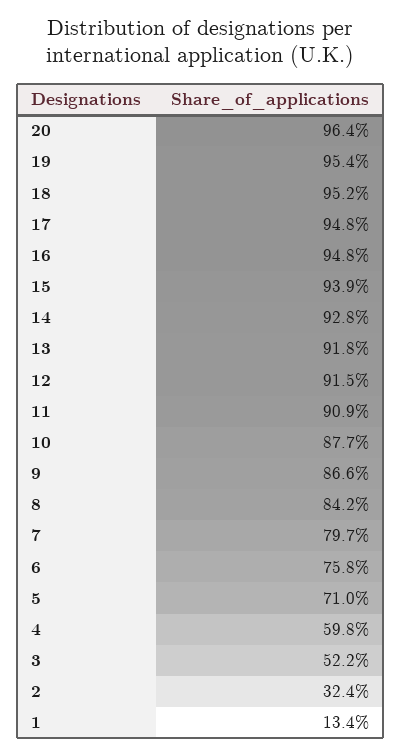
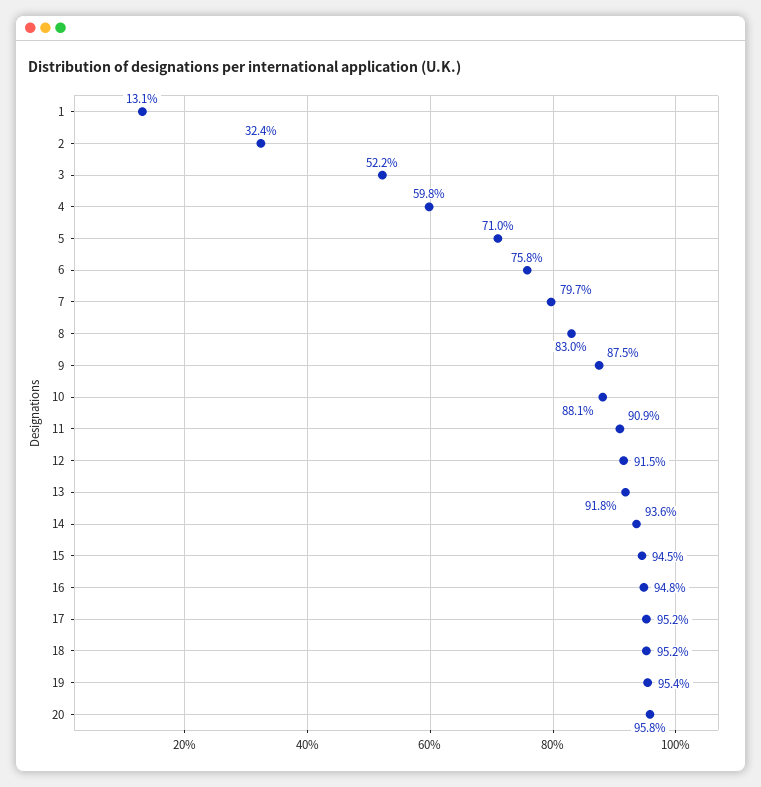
20: 96.4 -> 95.8
17: 94.8 -> 95.2
15: 93.9 -> 94.5
14: 92.8 -> 93.6
10: 87.7 -> 88.1
9: 86.6 -> 87.5
8: 84.2 -> 83
1: 13.4 -> 13.1

